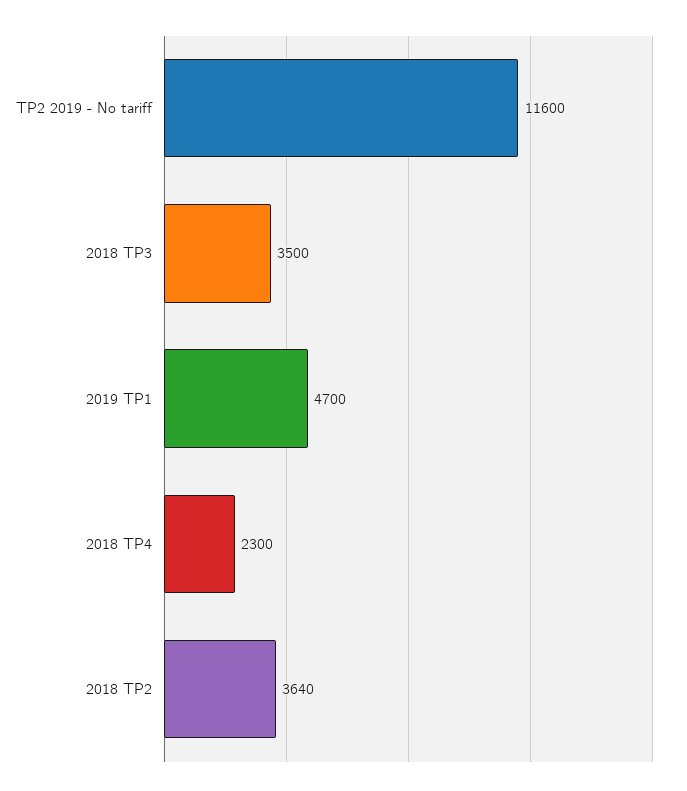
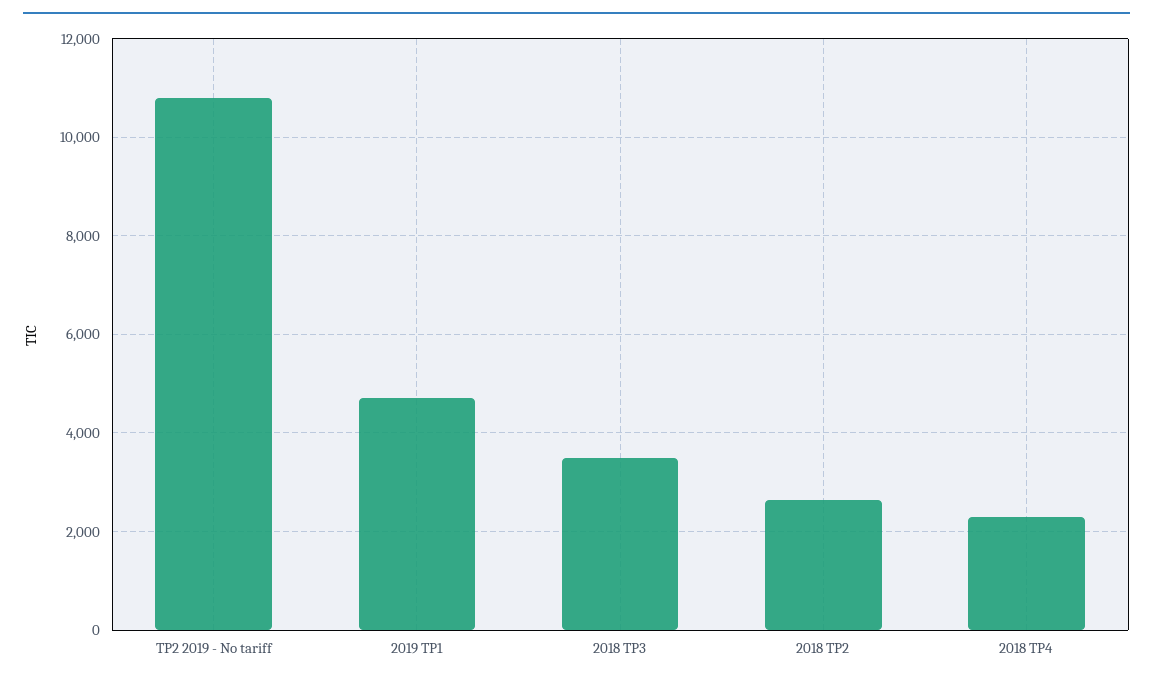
TP2 2019 - No tariff: 11600 -> 10800
2018 TP2: 3640 -> 2600

